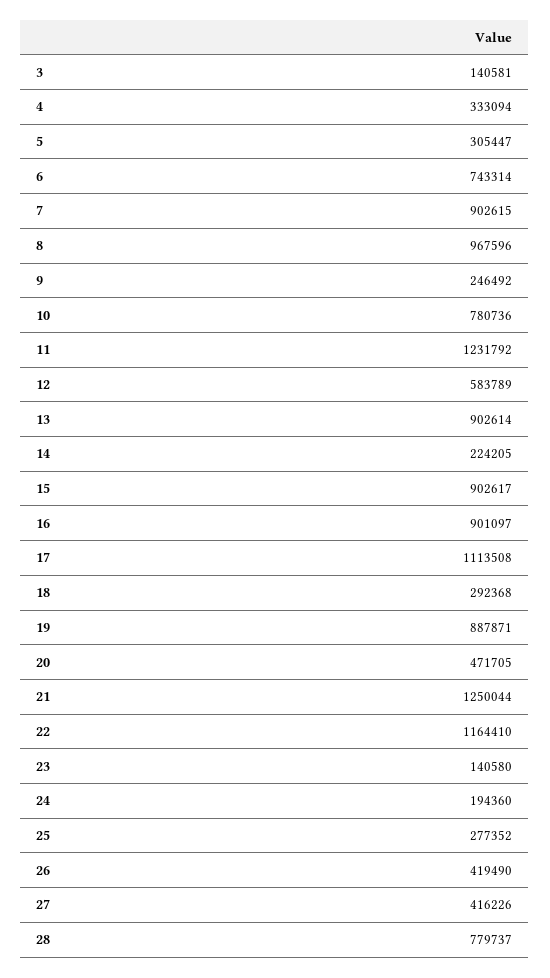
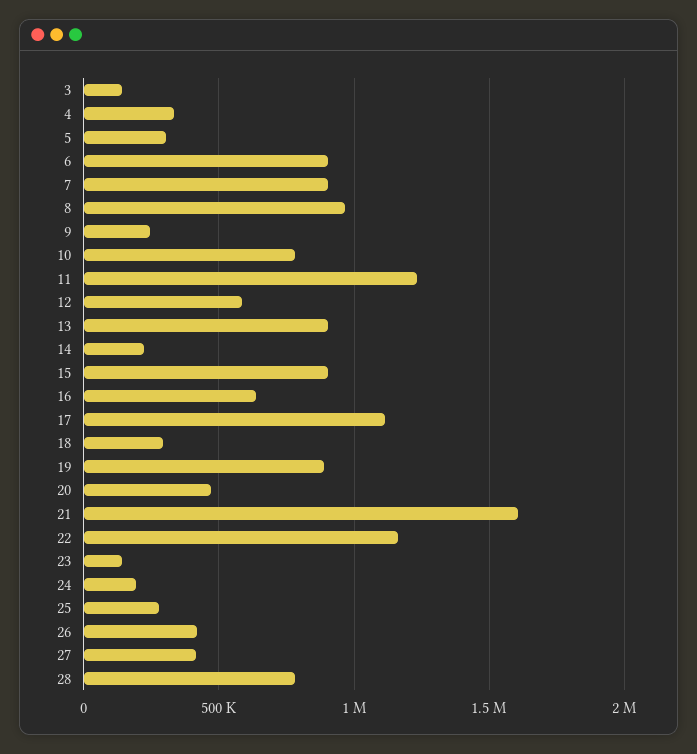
6: 743314 -> 900000
16: 901097 -> 650000
21: 1250044 -> 1600000

